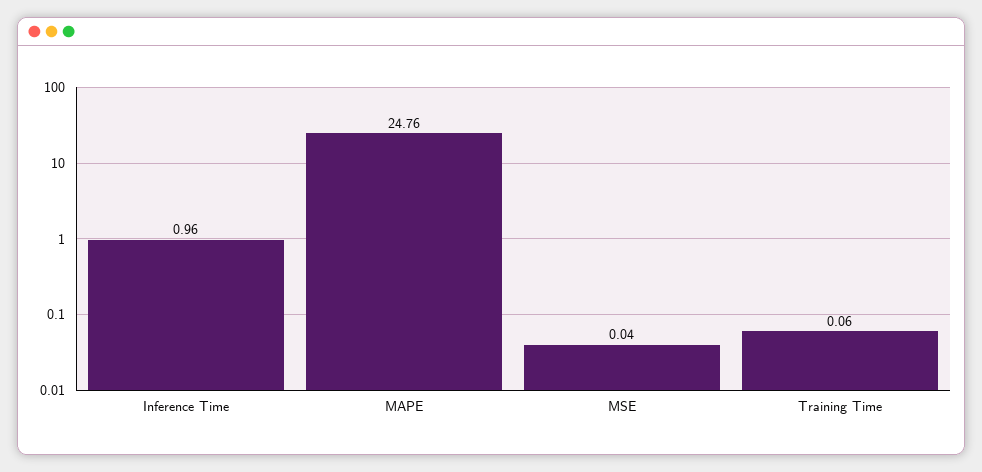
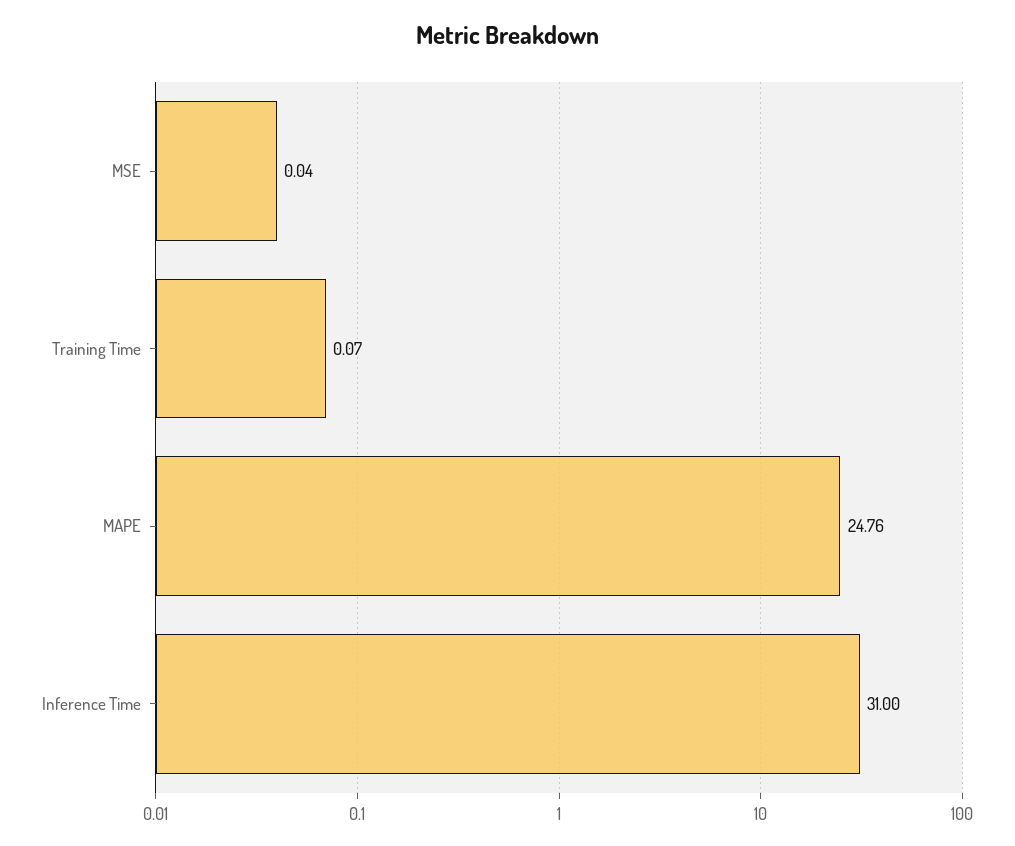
Inference Time: 0.96 -> 31
Training Time: 0.06 -> 0.07

